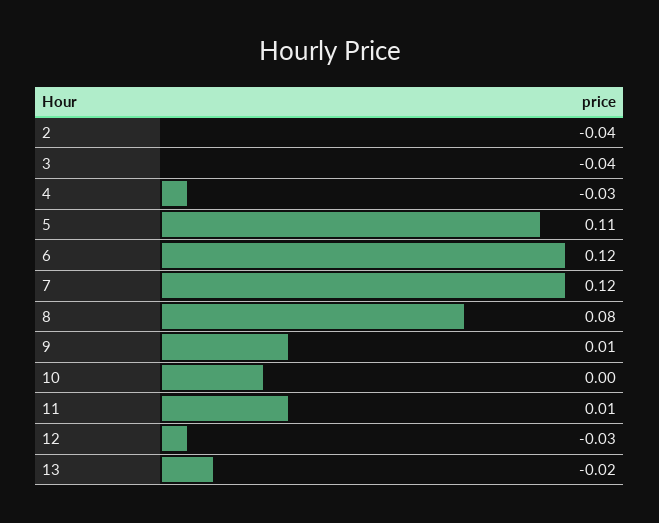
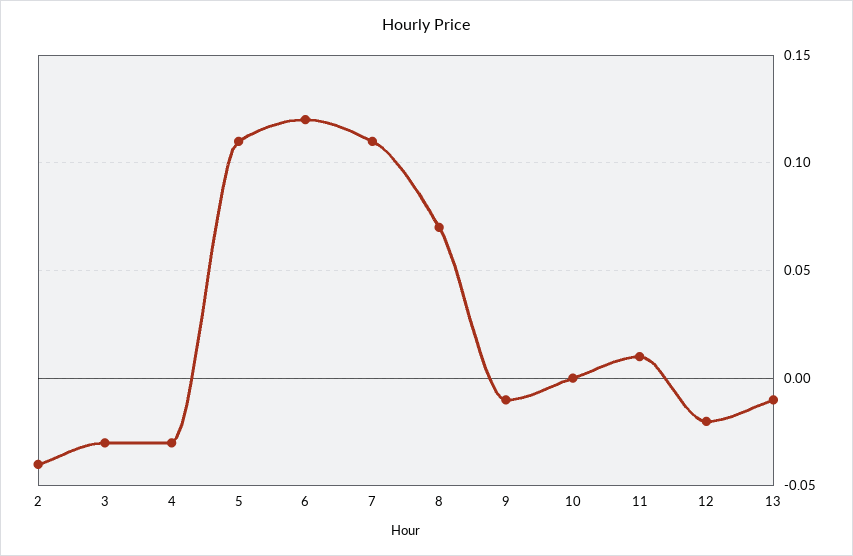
3: -0.04 -> -0.03
7: 0.12 -> 0.11
8: 0.08 -> 0.07
9: 0.01 -> -0.01
12: -0.03 -> -0.02
13: -0.02 -> -0.01

